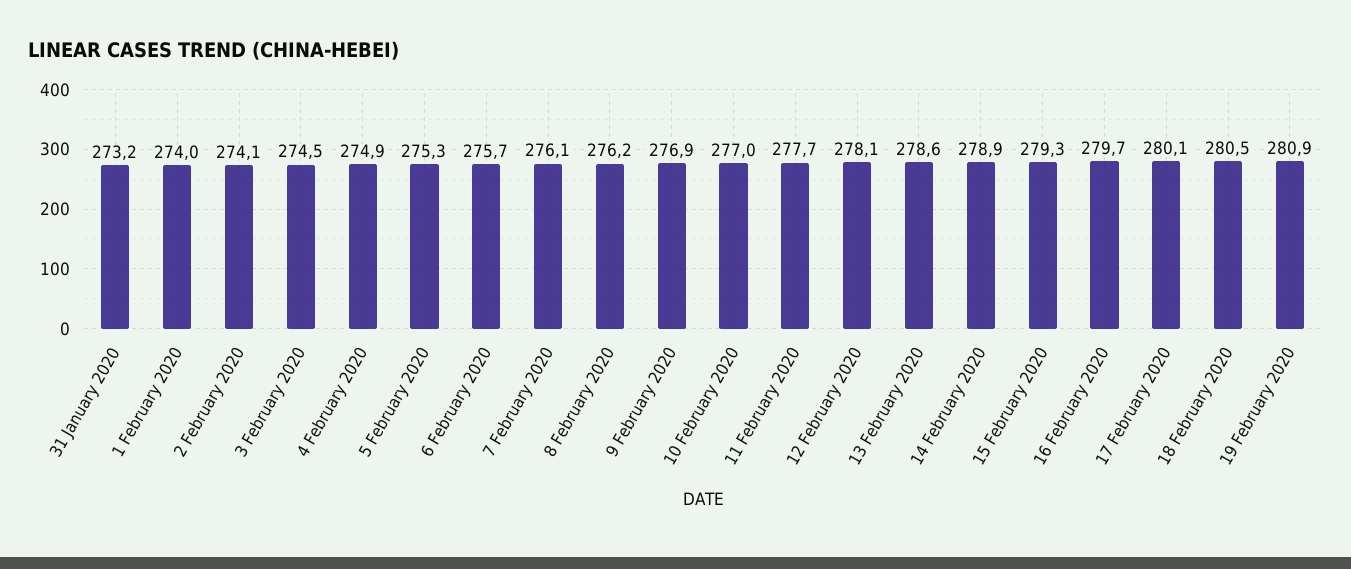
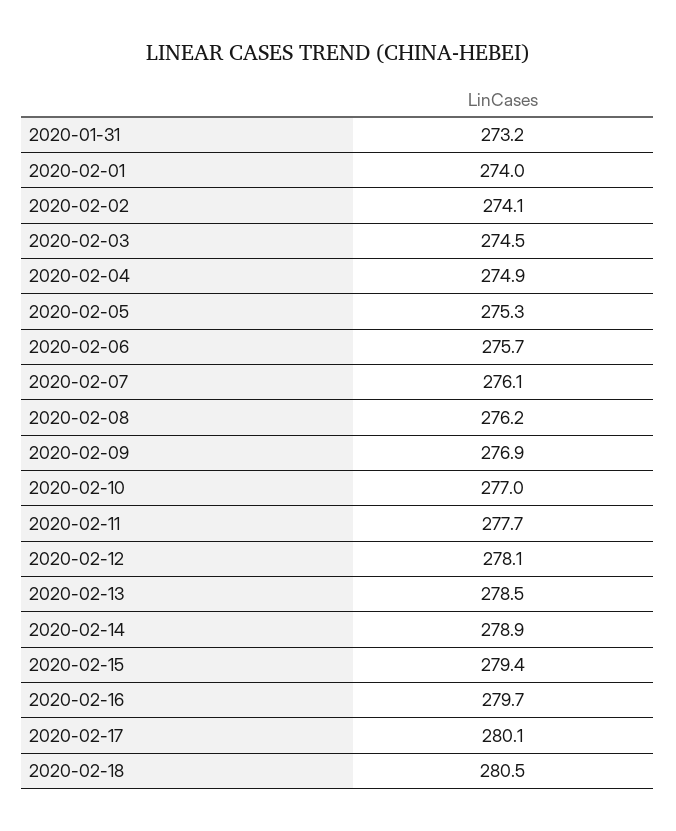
13 February 2020: 278.6 -> 278.5
15 February 2020: 279.3 -> 279.4
19 February 2020: 280.9 -> none

